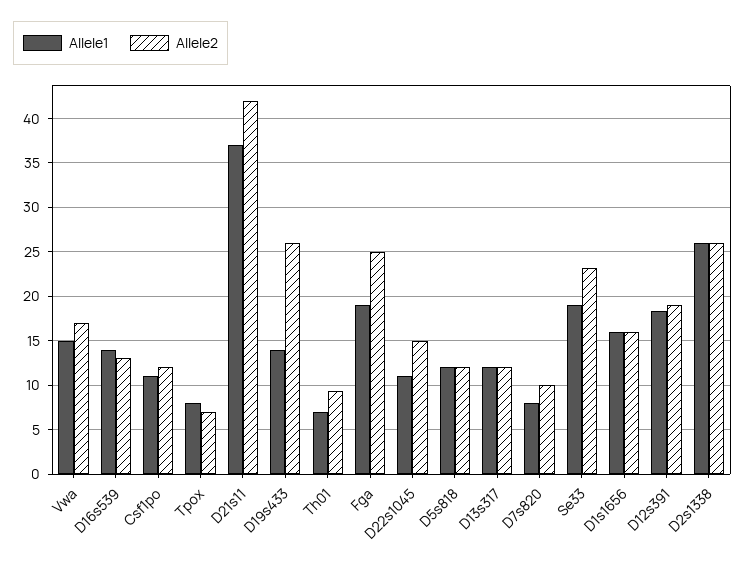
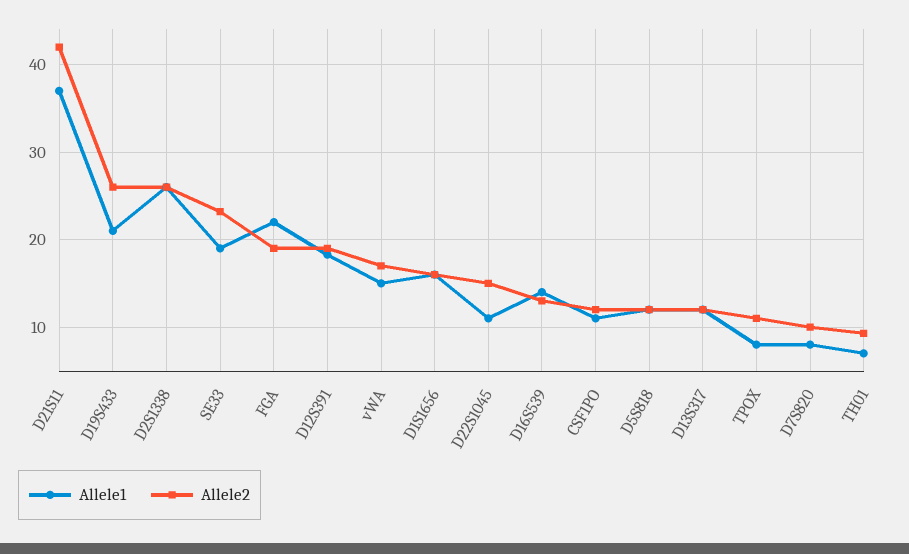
Allele2, Tpox: 7 -> 11
Allele1, D19s433: 14 -> 21
Allele1, Fga: 19 -> 22
Allele2, Fga: 25 -> 19

